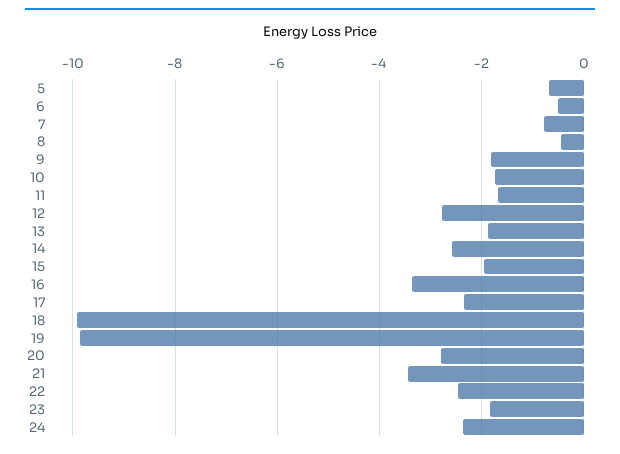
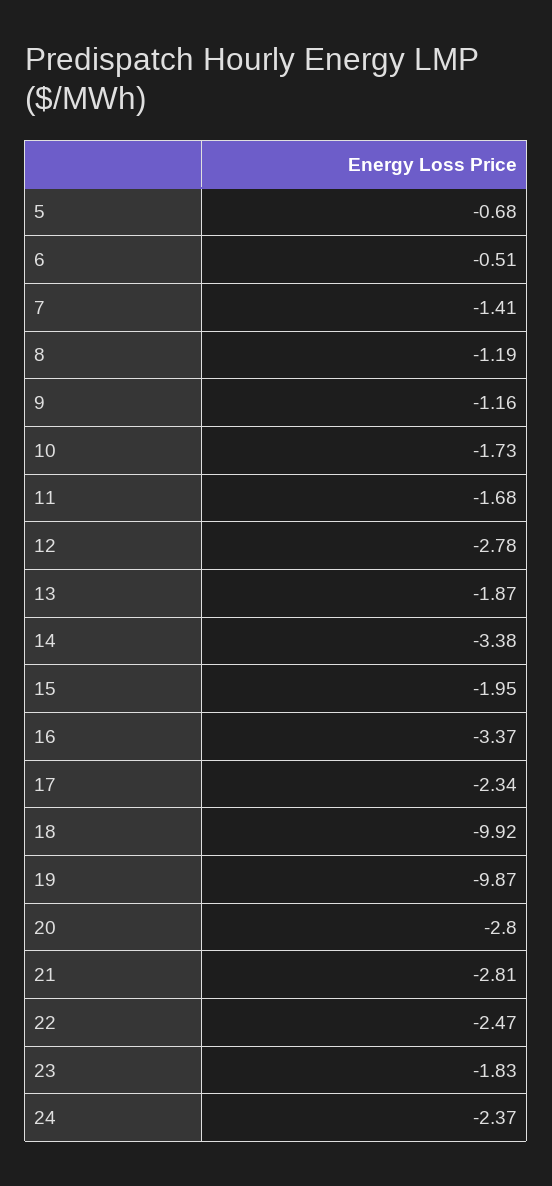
7: -0.8 -> -1.41
8: -0.4 -> -1.19
9: -1.8 -> -1.16
14: -2.6 -> -3.38
21: -3.4 -> -2.81

